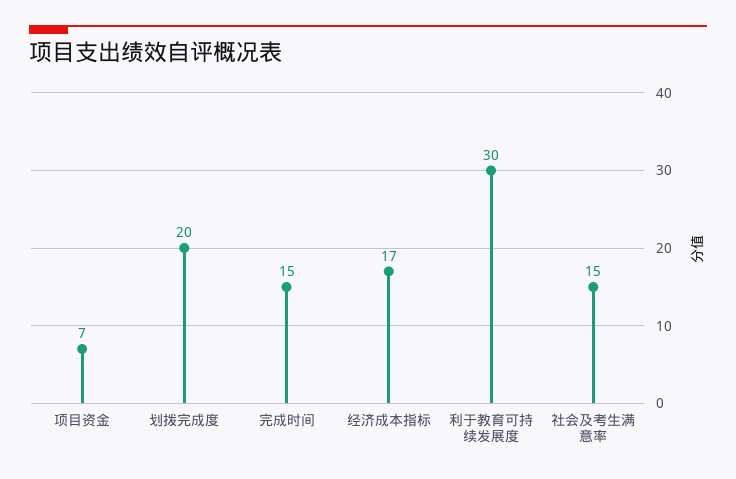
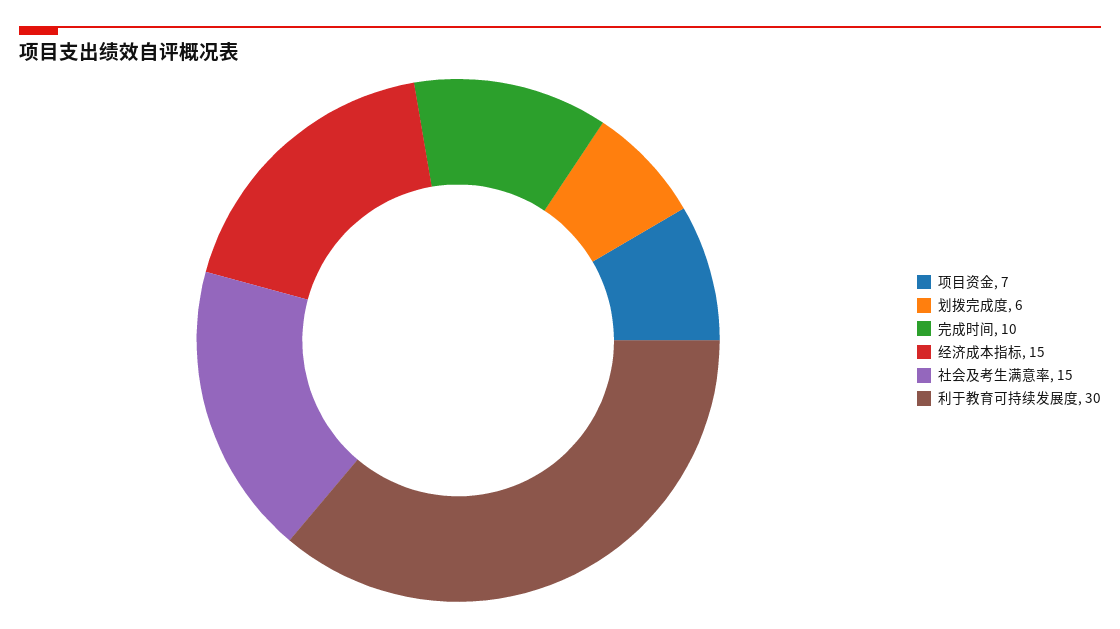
划拨完成度: 20 -> 6
完成时间: 15 -> 10
经济成本指标: 17 -> 15

